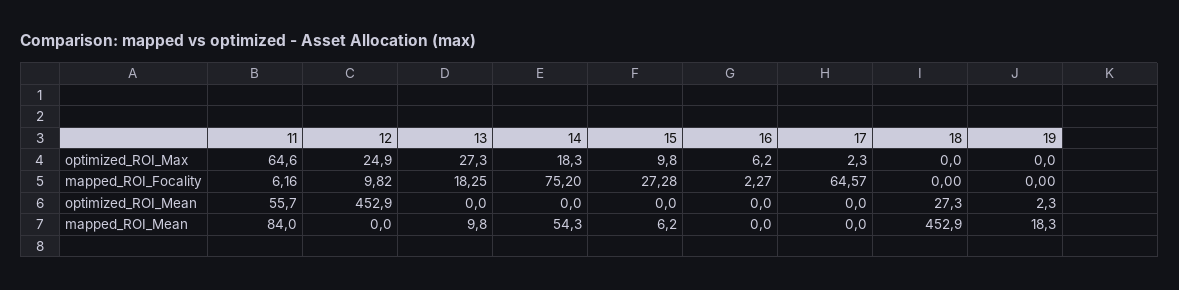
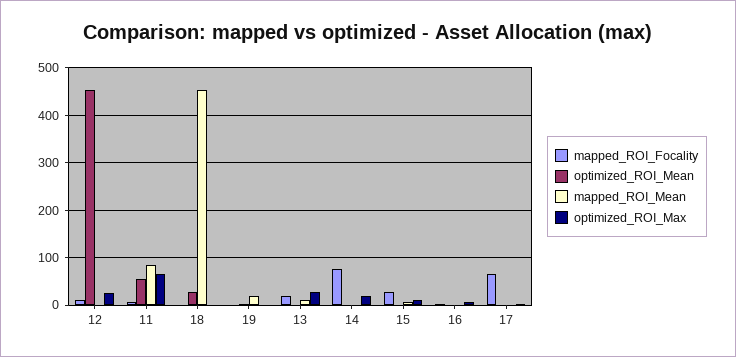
mapped_ROI_Mean, 14: 54.3 -> 0

